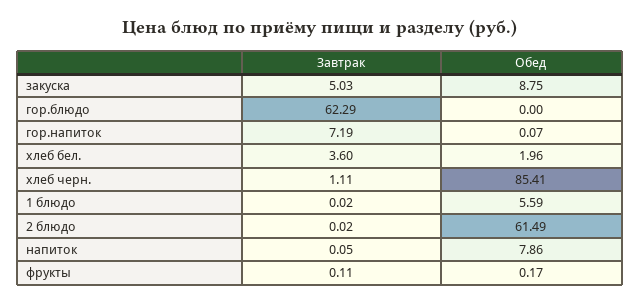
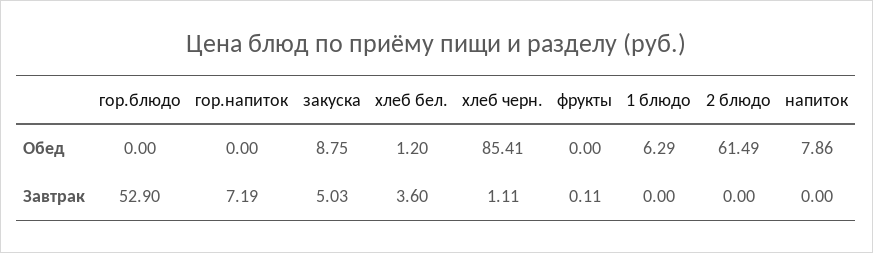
Завтрак, гор.блюдо: 62.29 -> 52.9
Обед, гор.напиток: 0.07 -> 0
Обед, хлеб бел.: 1.96 -> 1.2
Завтрак, 1 блюдо: 0.02 -> 0
Обед, 1 блюдо: 5.59 -> 6.29
Завтрак, 2 блюдо: 0.02 -> 0
Завтрак, напиток: 0.05 -> 0
Обед, фрукты: 0.17 -> 0

